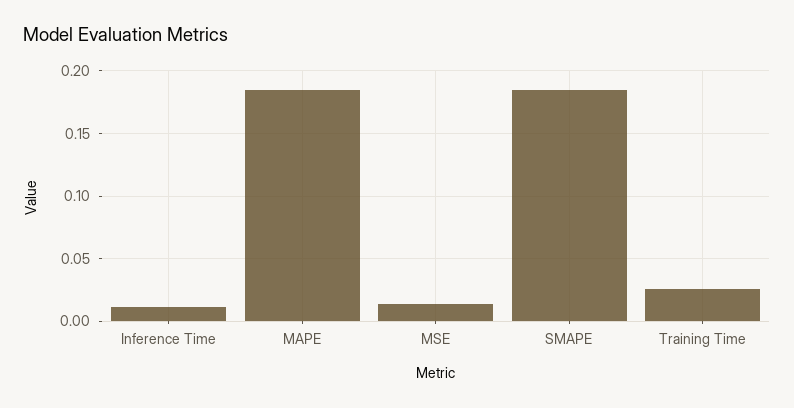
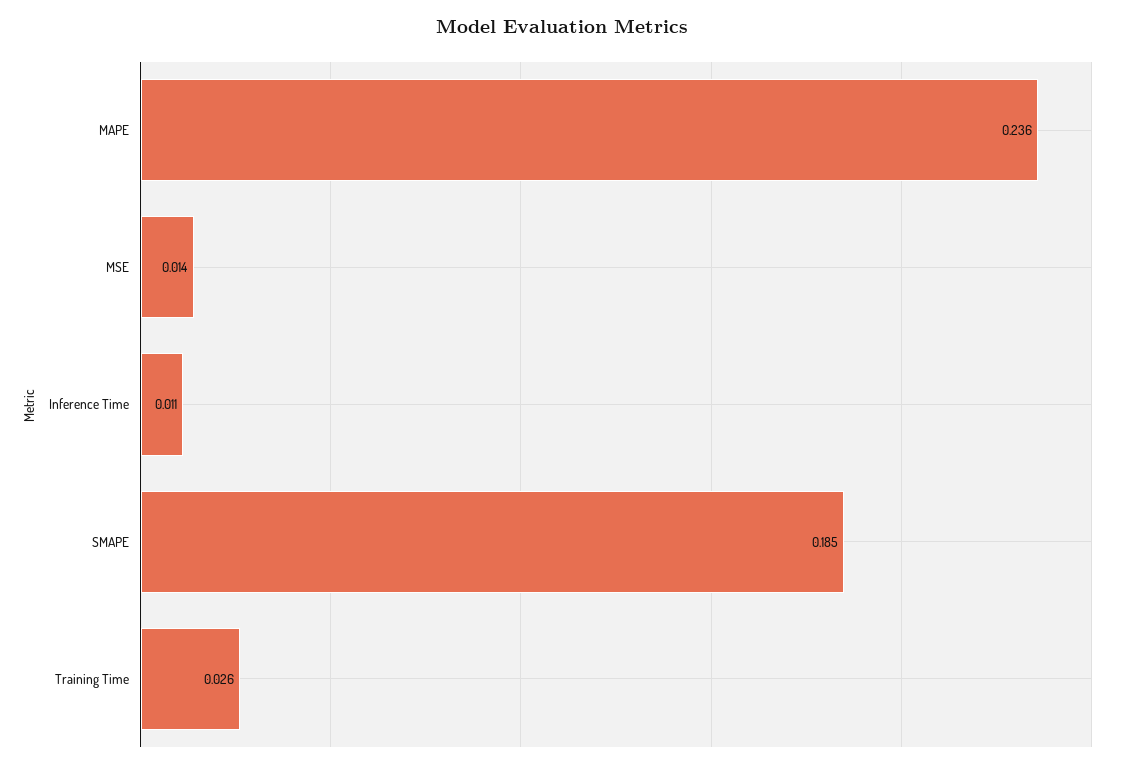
MAPE: 0.185 -> 0.236

